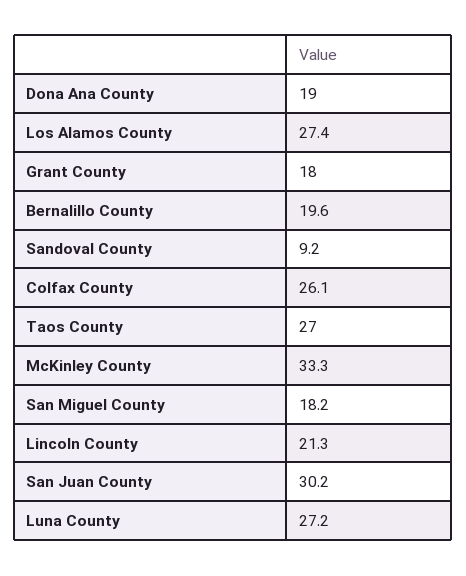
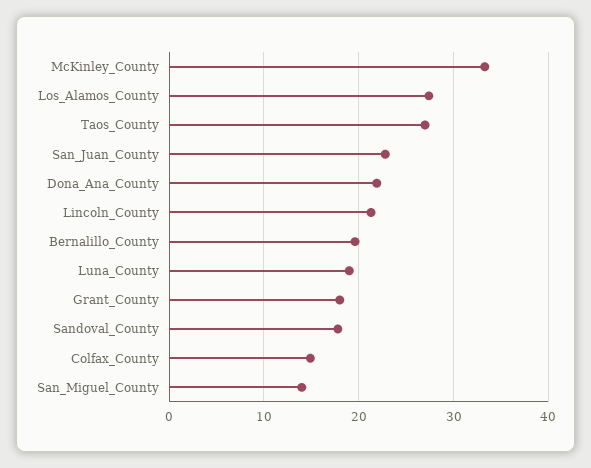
Dona Ana County: 19 -> 22
Sandoval County: 9.2 -> 18
Colfax County: 26.1 -> 15
San Miguel County: 18.2 -> 14
San Juan County: 30.2 -> 23
Luna County: 27.2 -> 19

